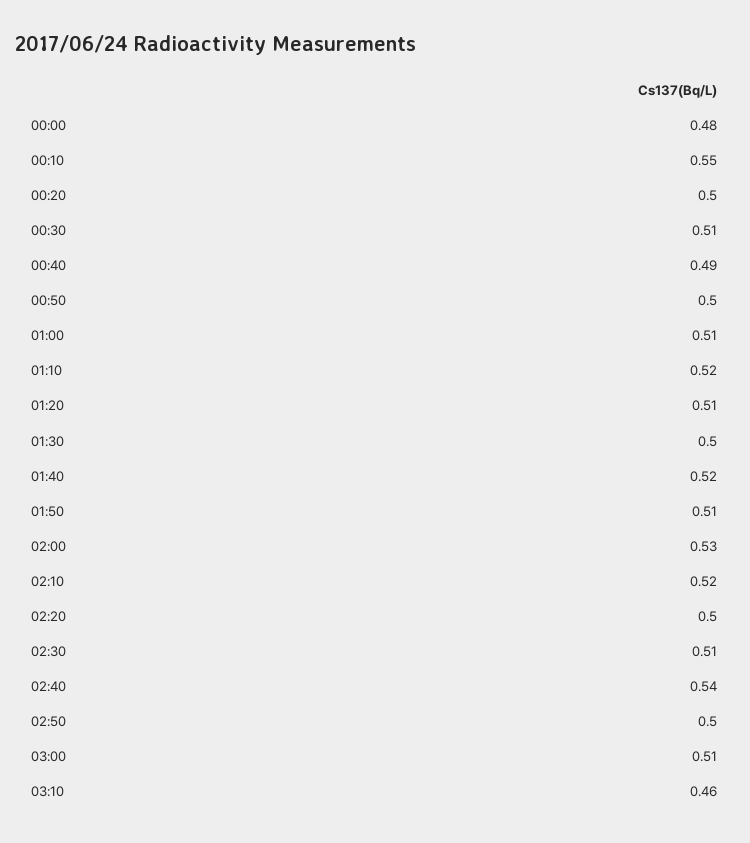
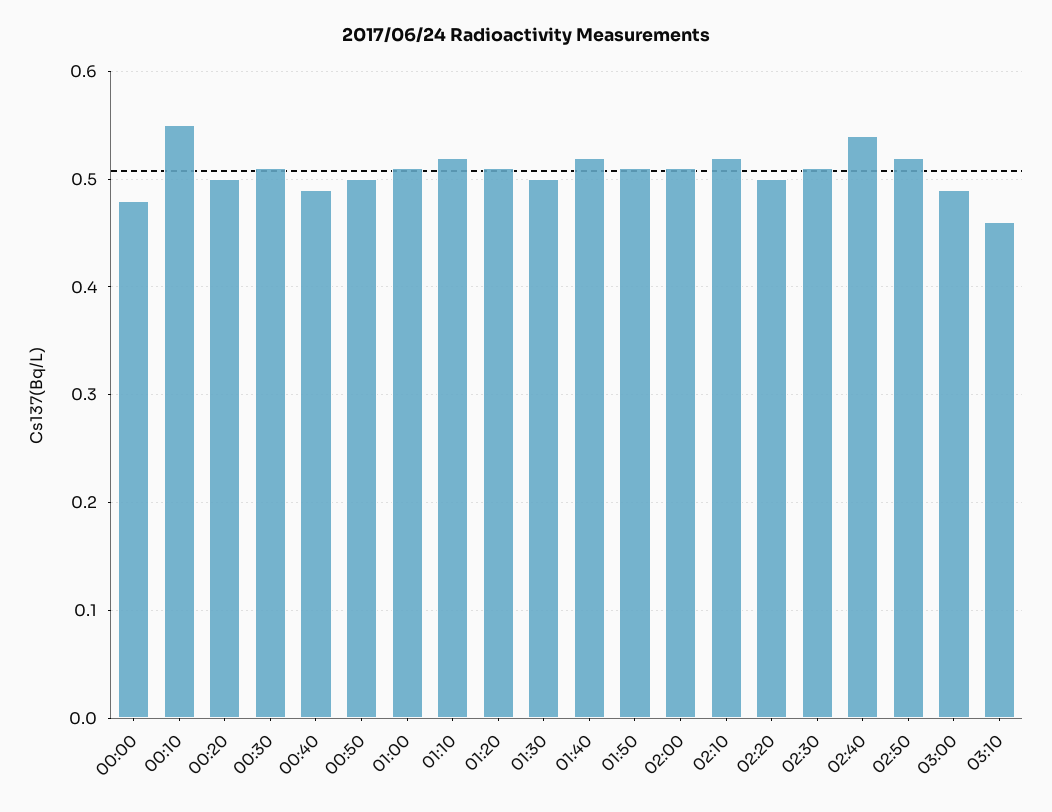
02:00: 0.53 -> 0.51
02:50: 0.5 -> 0.52
03:00: 0.51 -> 0.49

